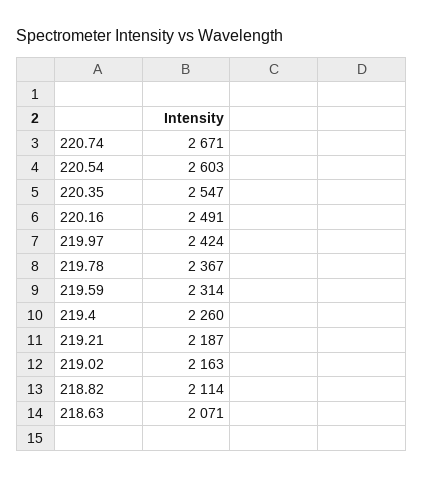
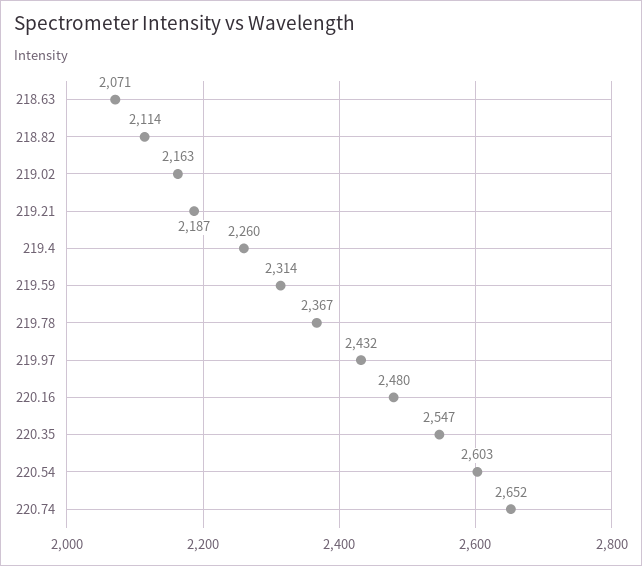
220.74: 2671 -> 2652
220.16: 2491 -> 2480
219.97: 2424 -> 2432

